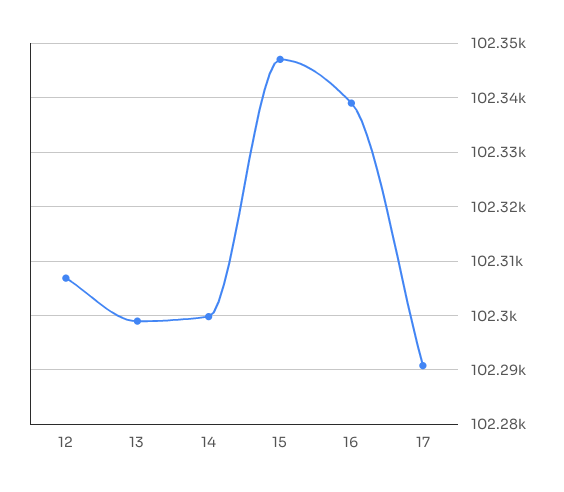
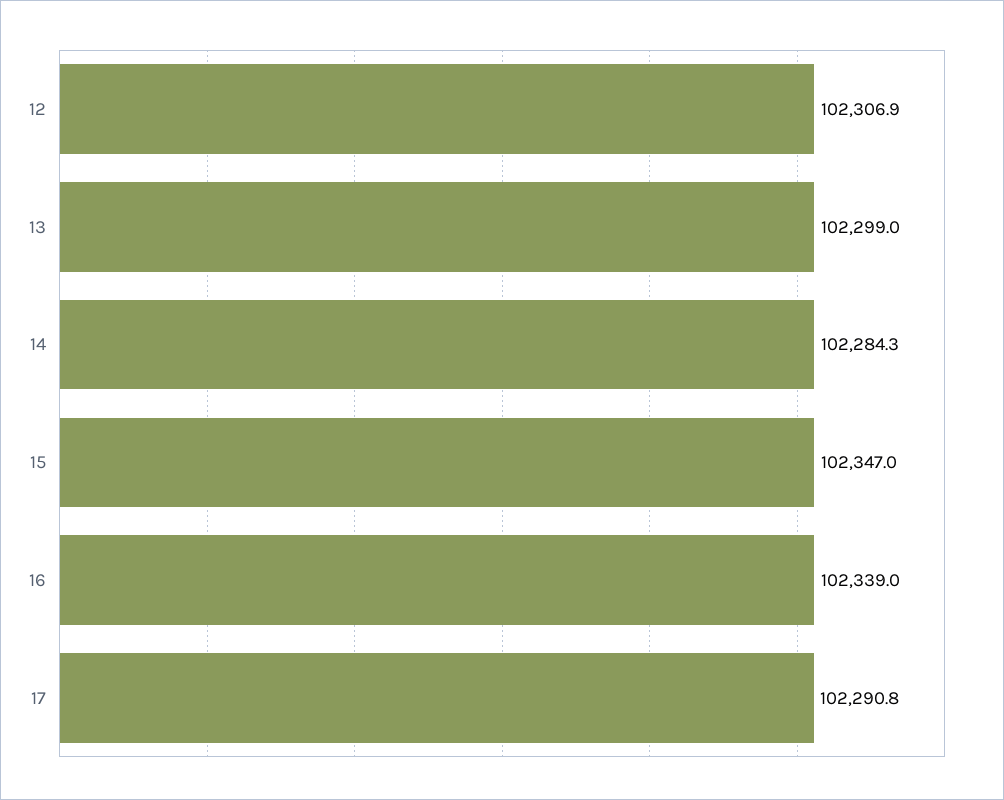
14: 102300 -> 102284.3

